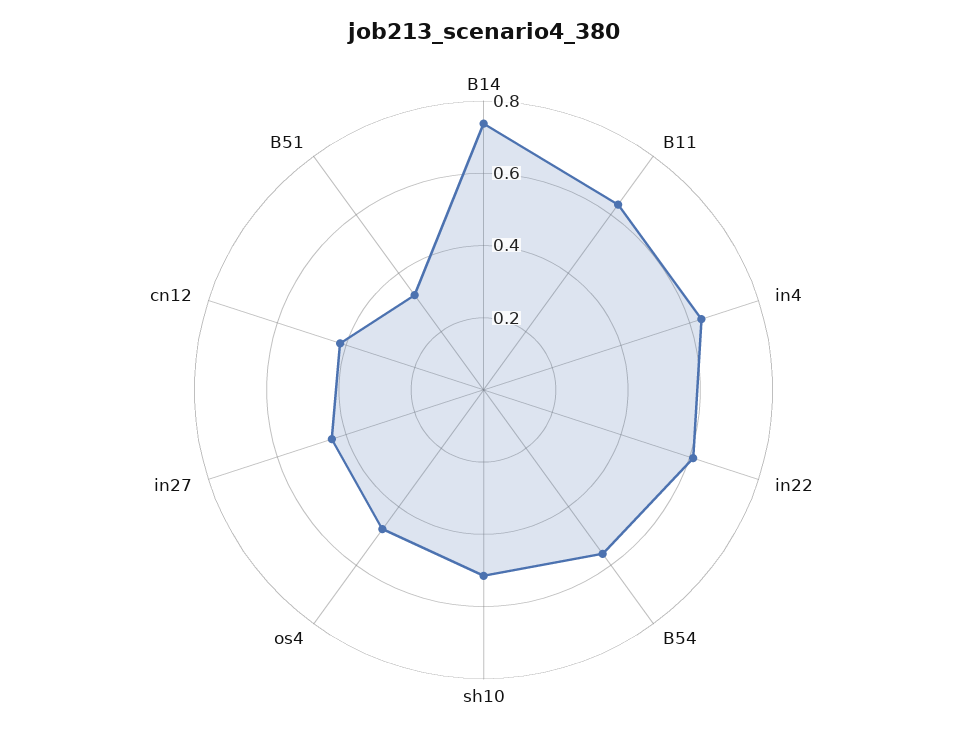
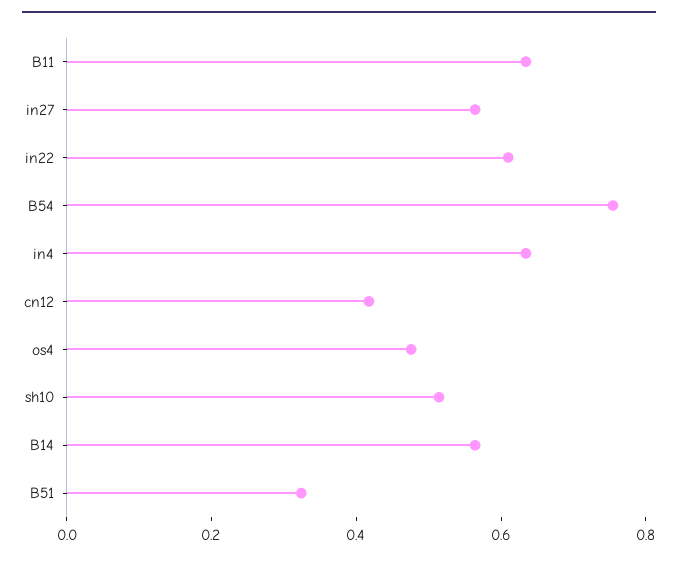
B14: 0.75 -> 0.55
B54: 0.55 -> 0.75
in27: 0.45 -> 0.55

